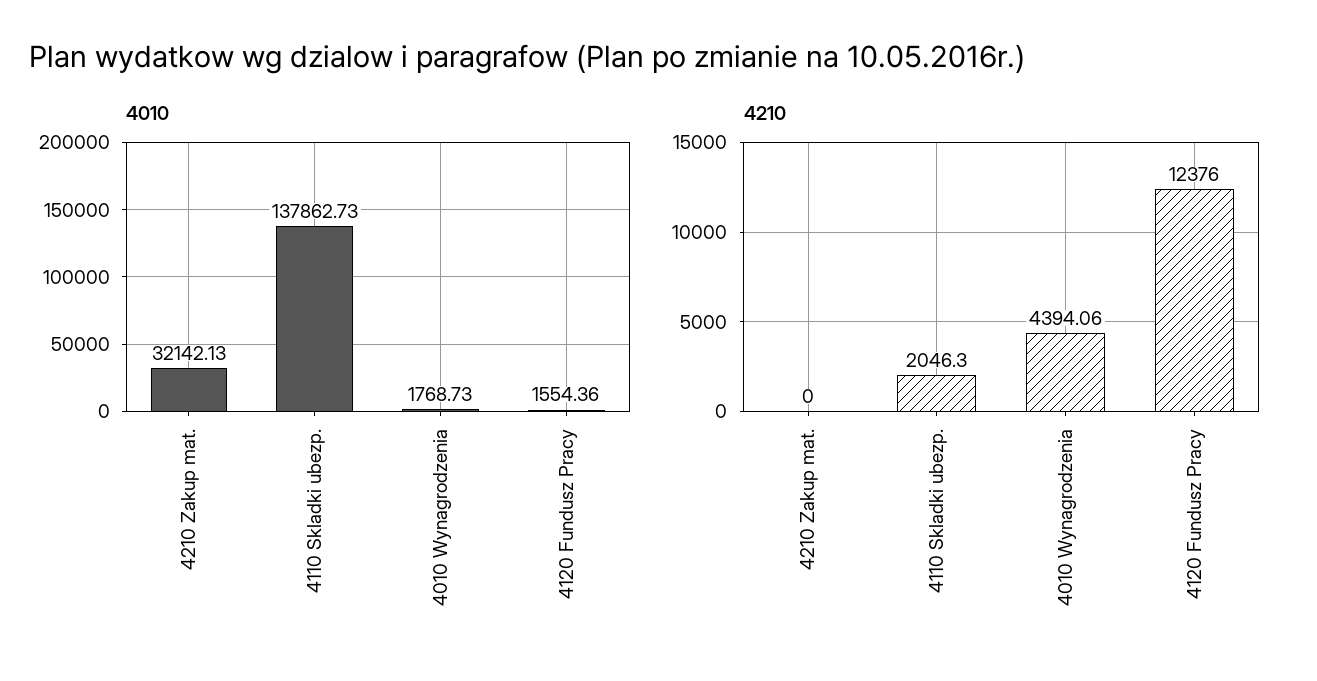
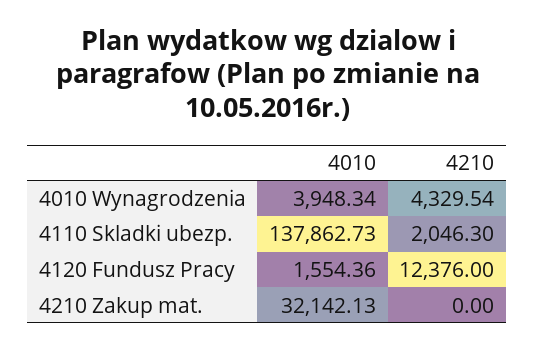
4010, 4010 Wynagrodzenia: 1768.73 -> 3948.34
4210, 4010 Wynagrodzenia: 4394.06 -> 4329.54

